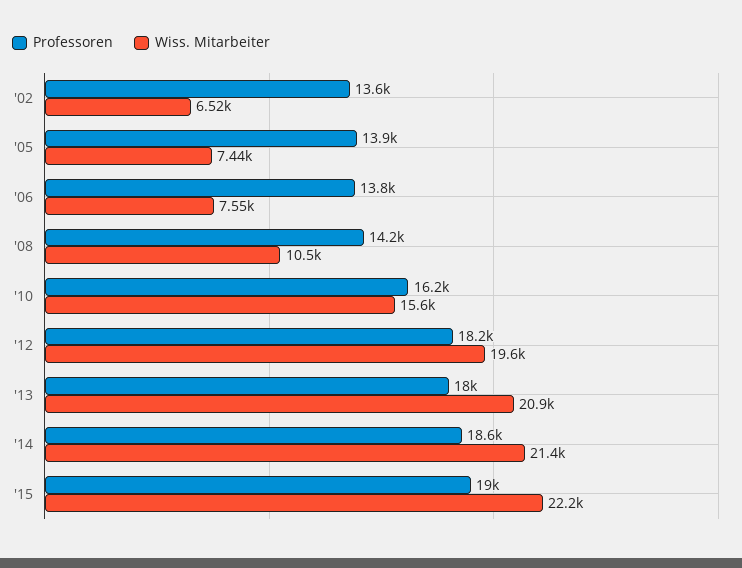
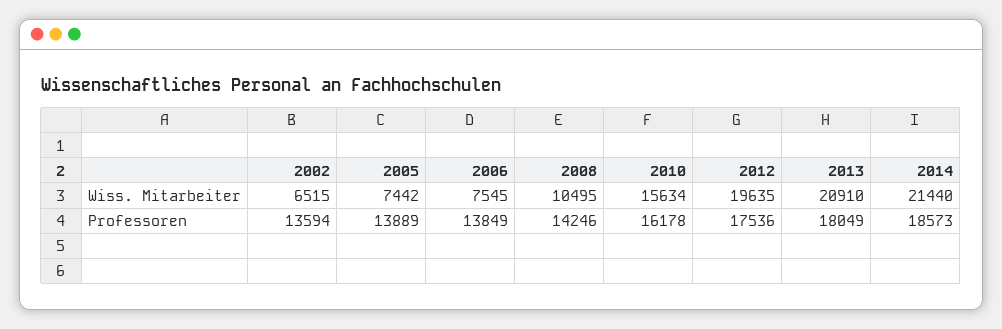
Professoren, '12: 18200 -> 17536
Professoren, '15: 19000 -> none
Wiss. Mitarbeiter, '15: 22200 -> none

